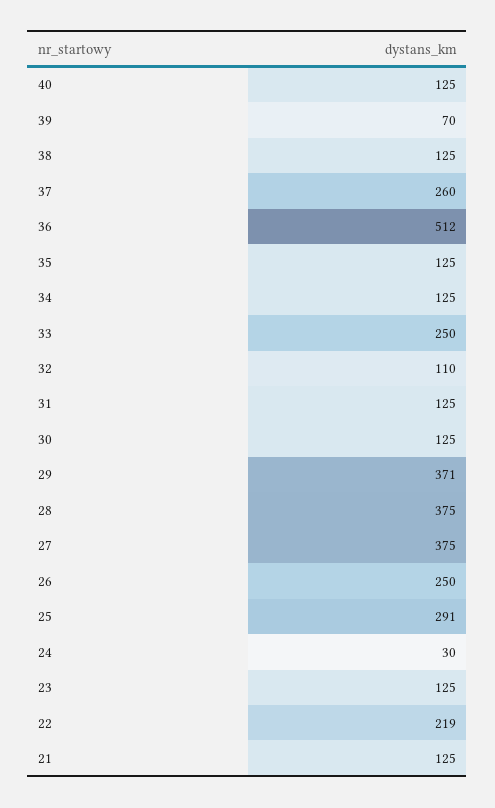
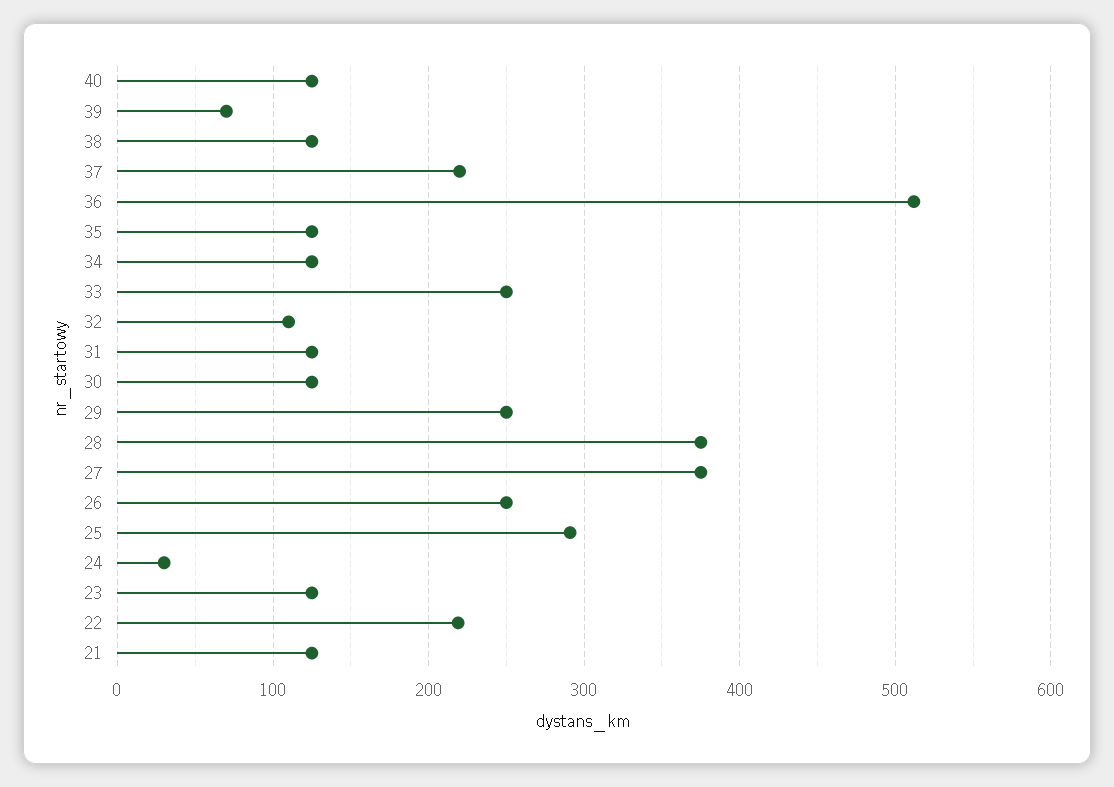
37: 260 -> 220
29: 371 -> 250

